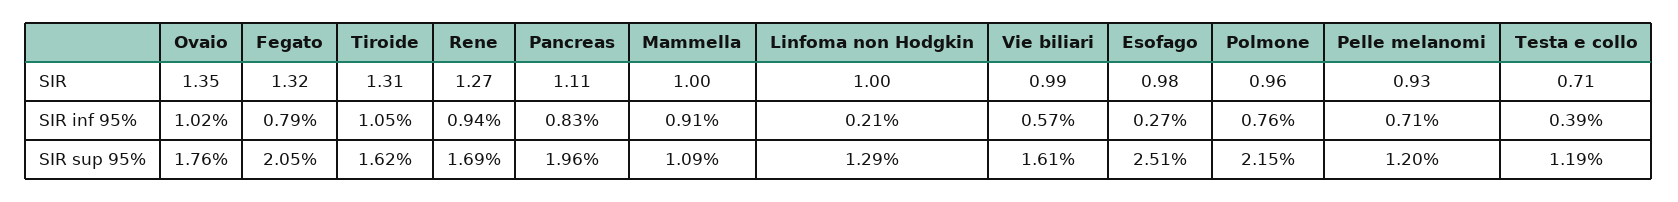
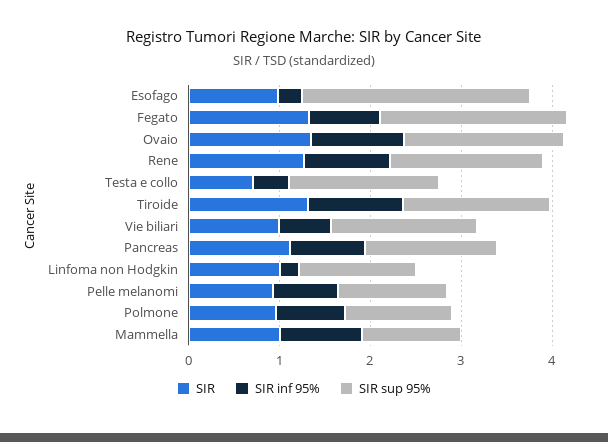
SIR sup 95%, Pancreas: 1.96 -> 1.4
SIR sup 95%, Polmone: 2.15 -> 1.2
SIR sup 95%, Testa e collo: 1.19 -> 1.6

